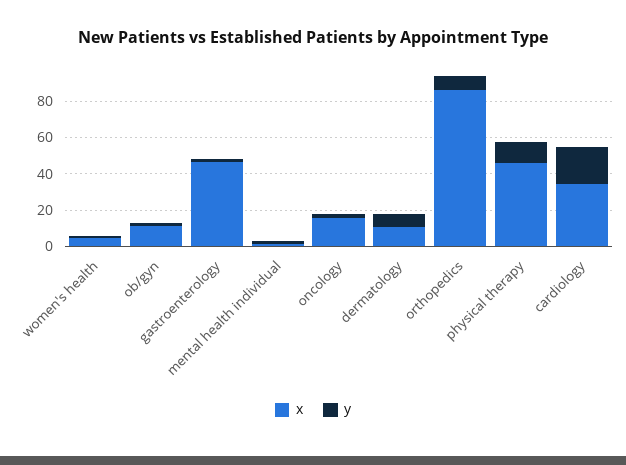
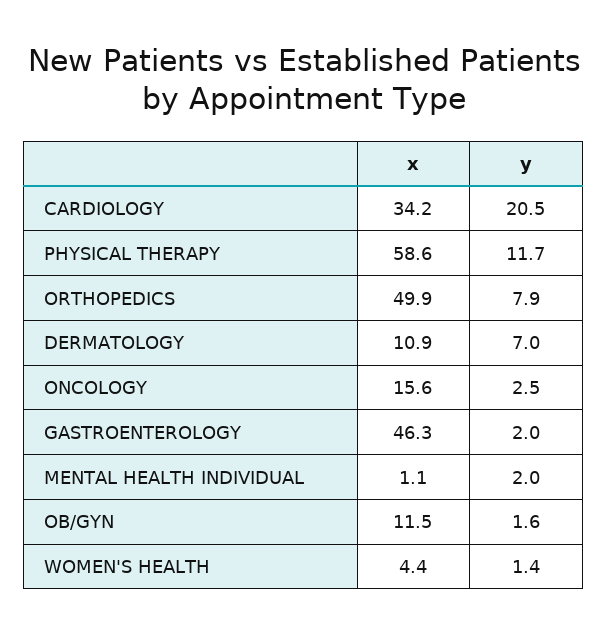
x, orthopedics: 85 -> 49.9
x, physical therapy: 45 -> 58.6

